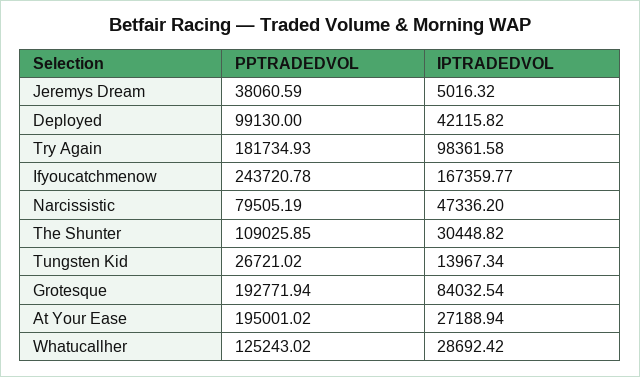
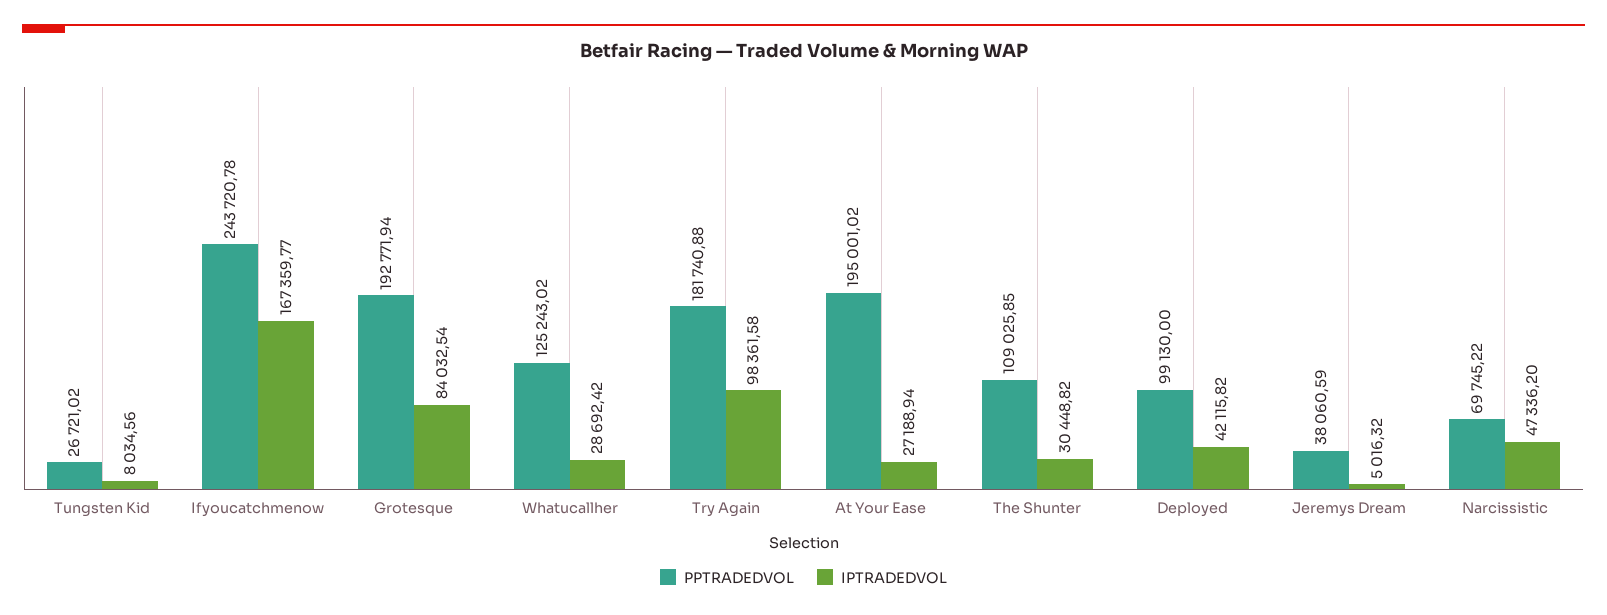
PPTRADEDVOL, Try Again: 181734.93 -> 181740.88
PPTRADEDVOL, Narcissistic: 79505.19 -> 69745.22
IPTRADEDVOL, Tungsten Kid: 13967.34 -> 8034.56

